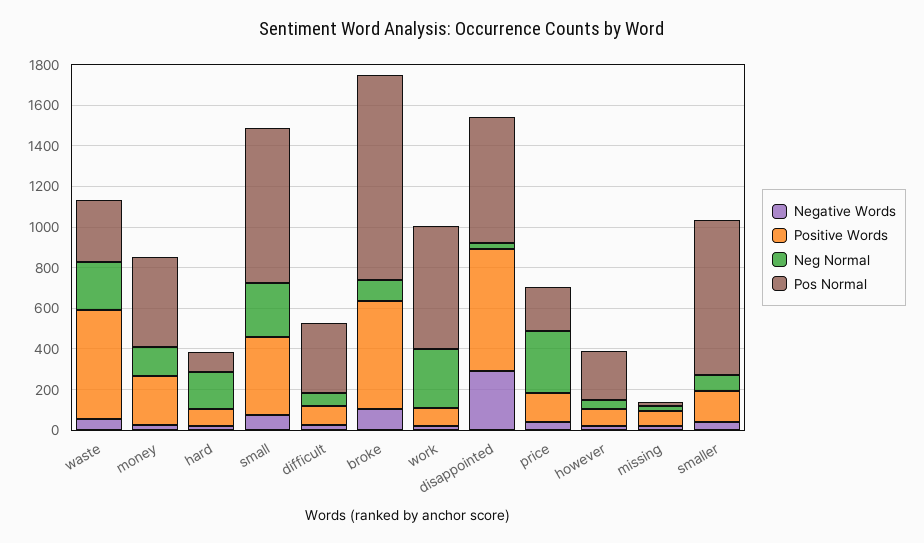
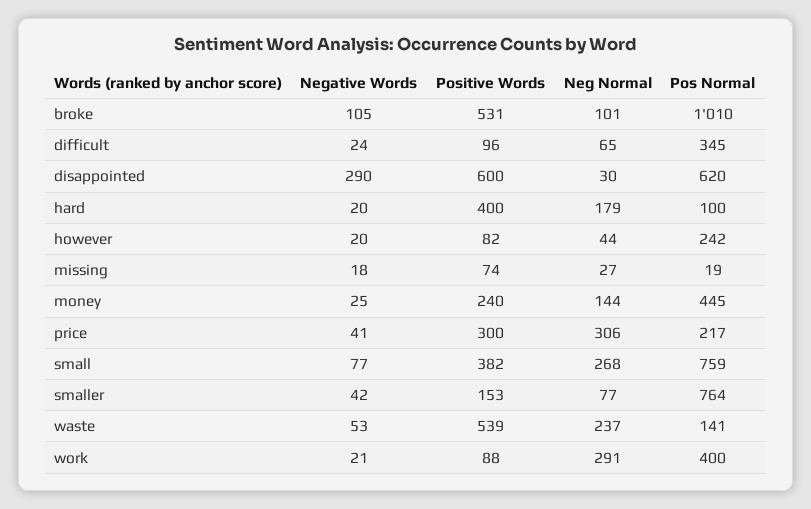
Pos Normal, waste: 300 -> 141
Positive Words, hard: 100 -> 400
Pos Normal, work: 600 -> 400
Positive Words, price: 150 -> 300

